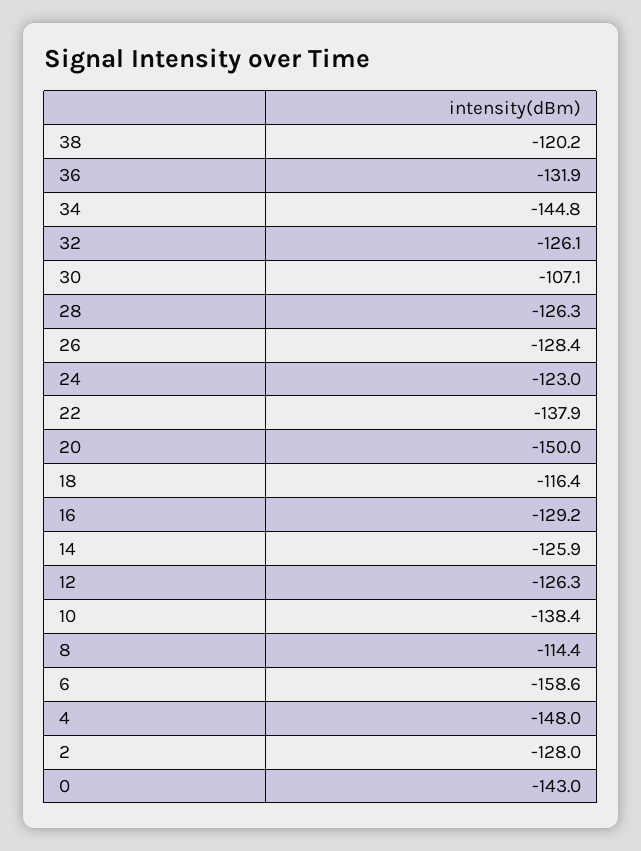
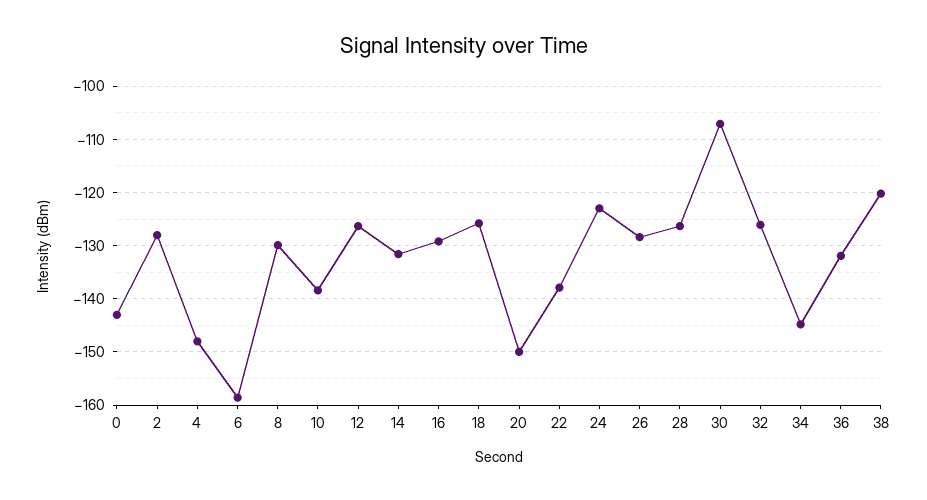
18: -116.4 -> -126
14: -125.9 -> -132
8: -114.4 -> -130

